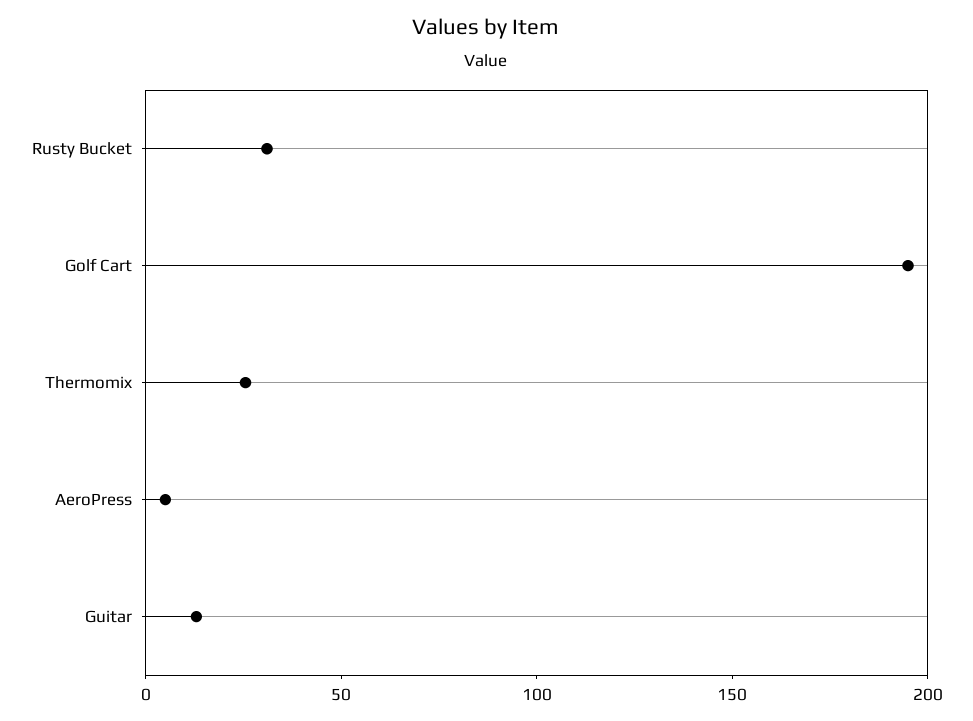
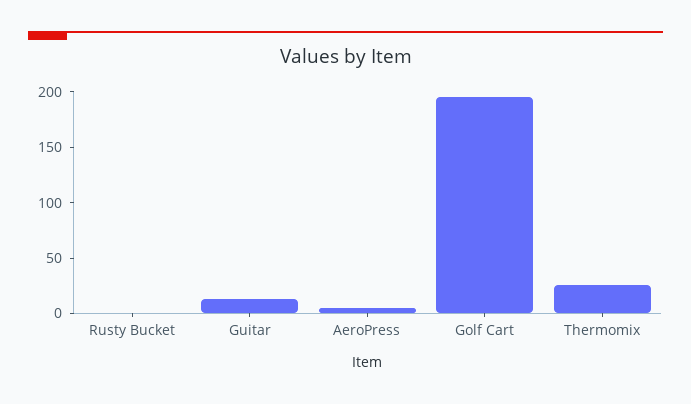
Rusty Bucket: 30 -> 0

